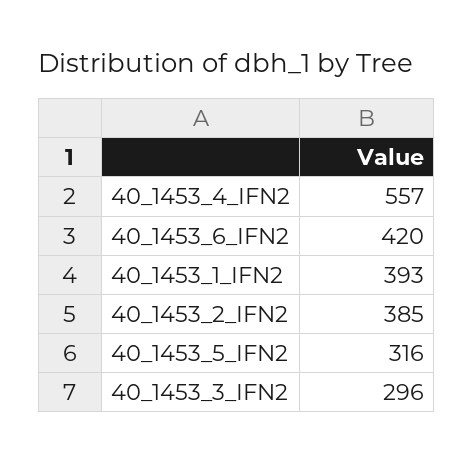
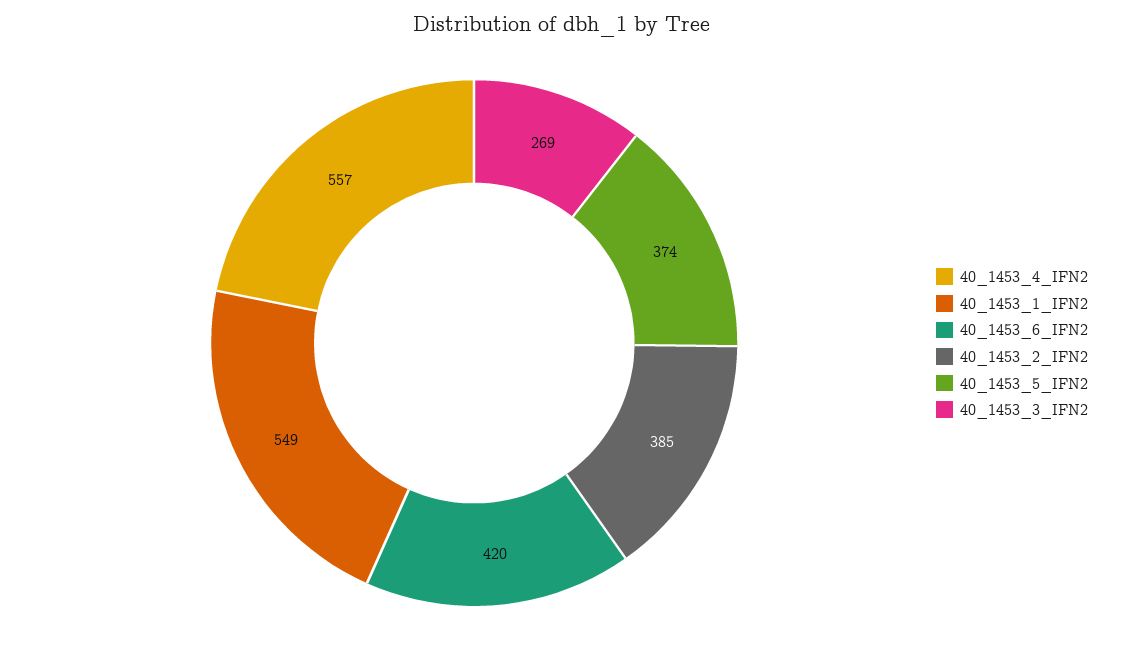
40_1453_1_IFN2: 393 -> 549
40_1453_5_IFN2: 316 -> 374
40_1453_3_IFN2: 296 -> 269

